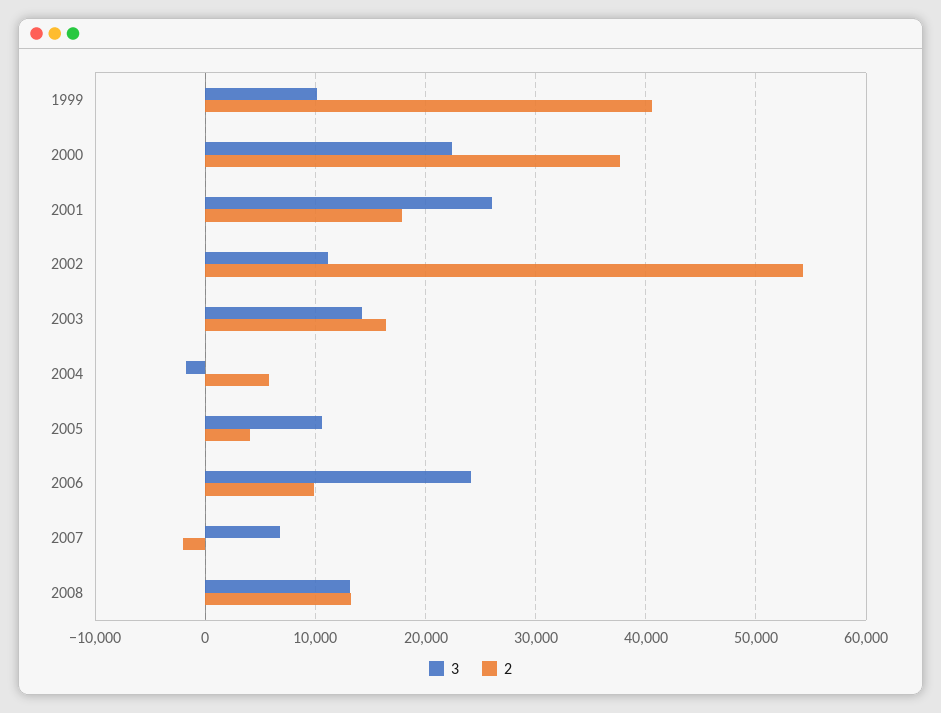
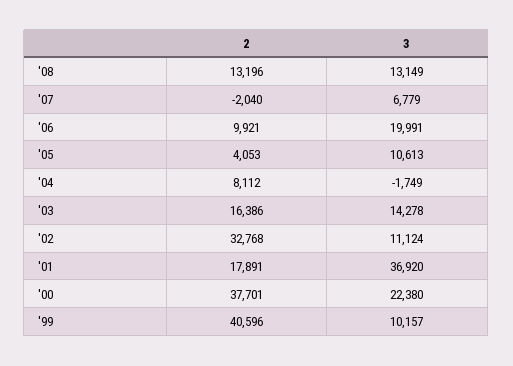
3, 2001: 26000 -> 36920
2, 2002: 54000 -> 32768
2, 2004: 6000 -> 8112
3, 2006: 24000 -> 19991

